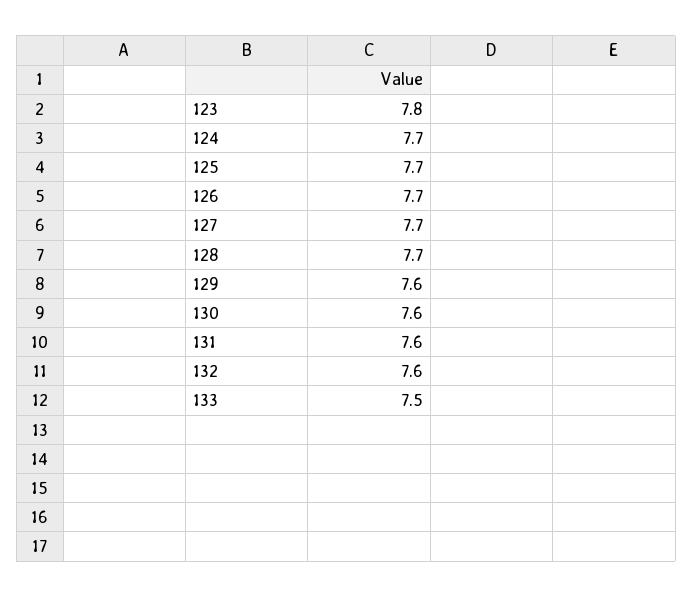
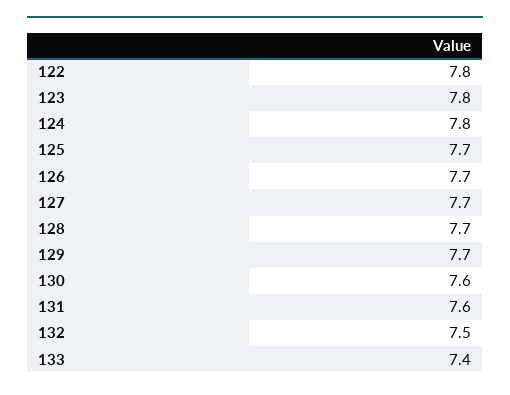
124: 7.7 -> 7.8
129: 7.6 -> 7.7
132: 7.6 -> 7.5
133: 7.5 -> 7.4
122: none -> 7.8

